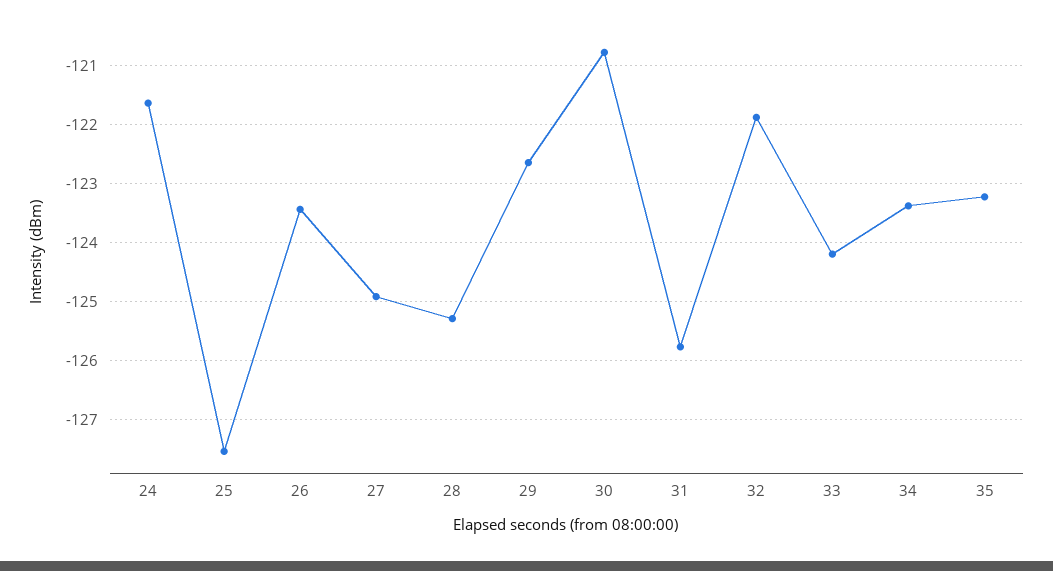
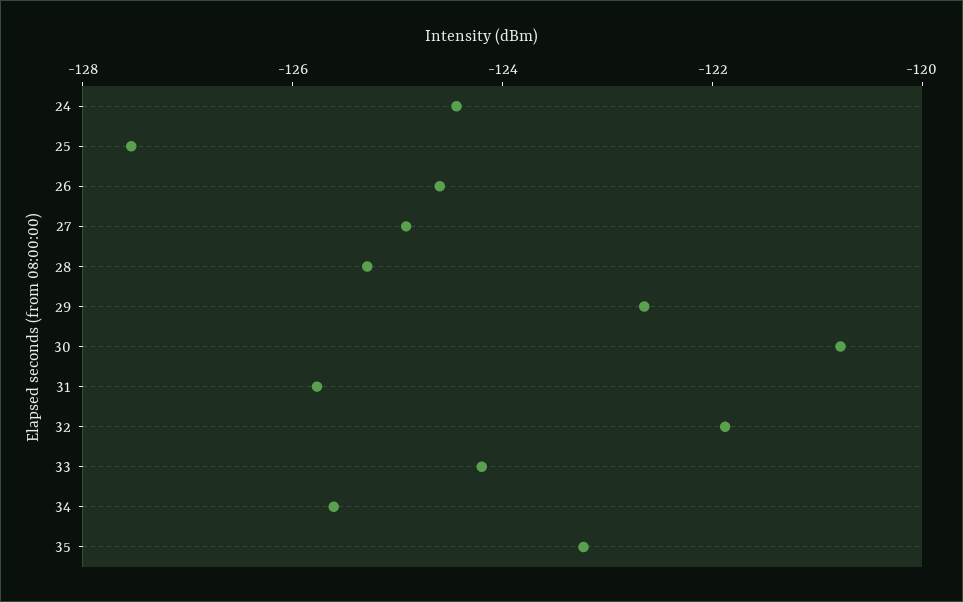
24: -121.6 -> -124.5
26: -123.4 -> -124.5
34: -123.4 -> -125.5

